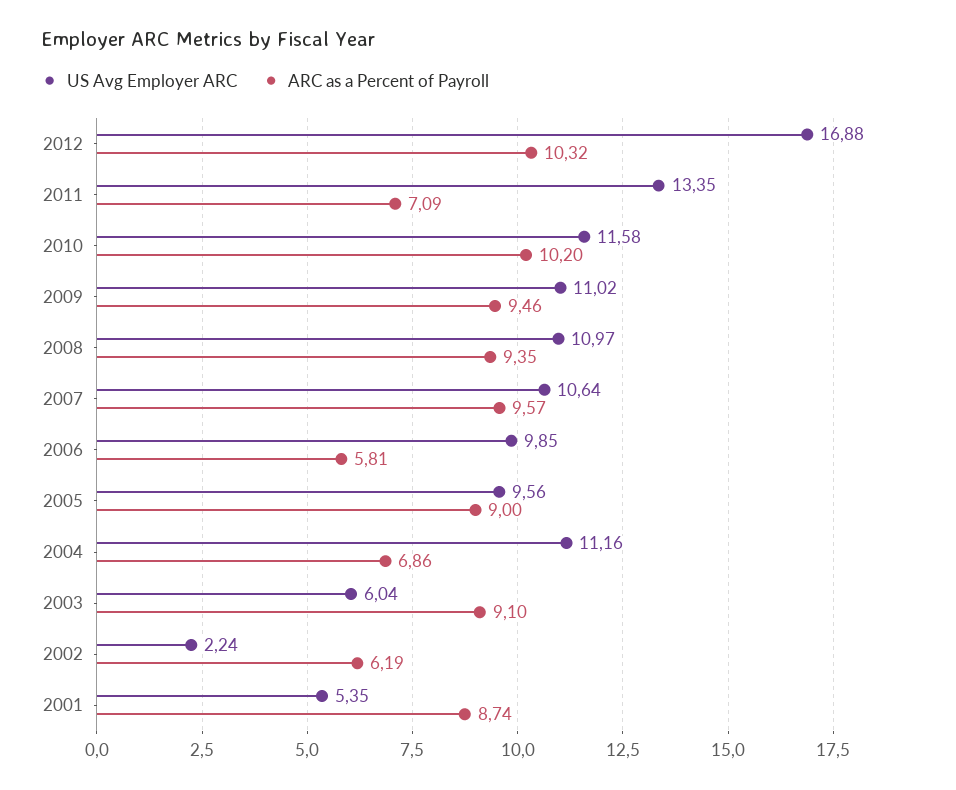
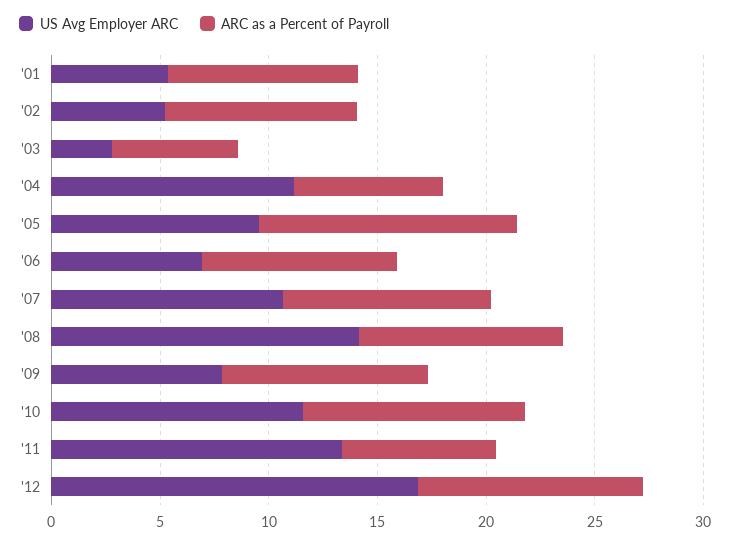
US Avg Employer ARC, 2009: 11.02 -> 8
US Avg Employer ARC, 2008: 10.97 -> 14
US Avg Employer ARC, 2006: 9.85 -> 7
ARC as a Percent of Payroll, 2006: 5.81 -> 9
ARC as a Percent of Payroll, 2005: 9 -> 12
US Avg Employer ARC, 2003: 6.04 -> 3
ARC as a Percent of Payroll, 2003: 9.1 -> 6
US Avg Employer ARC, 2002: 2.24 -> 5
ARC as a Percent of Payroll, 2002: 6.19 -> 9

